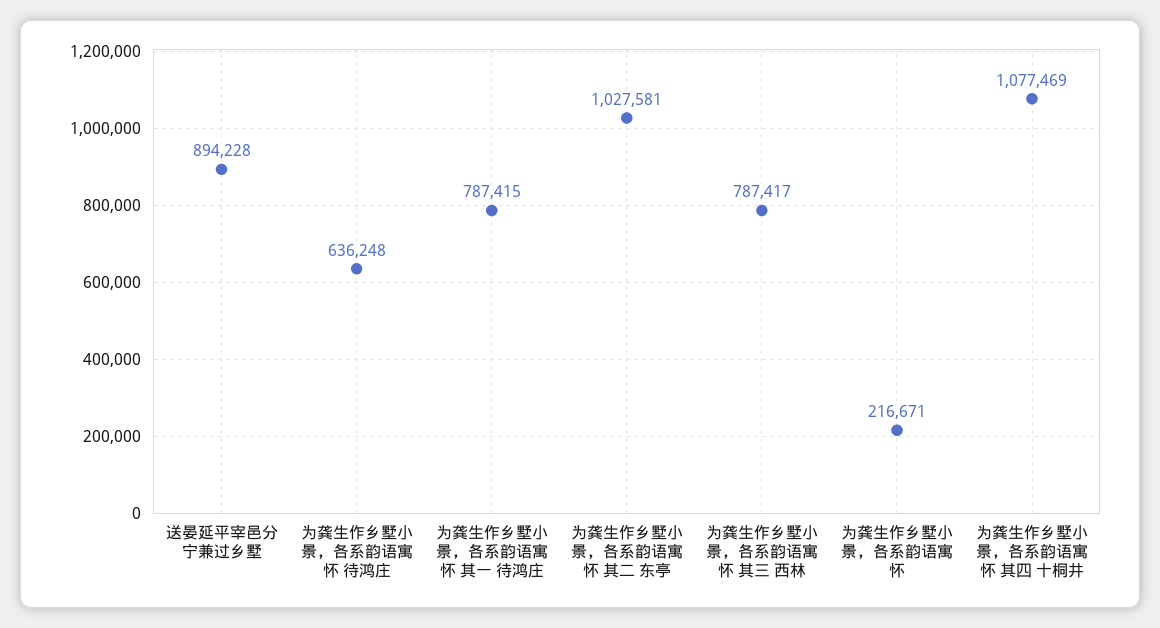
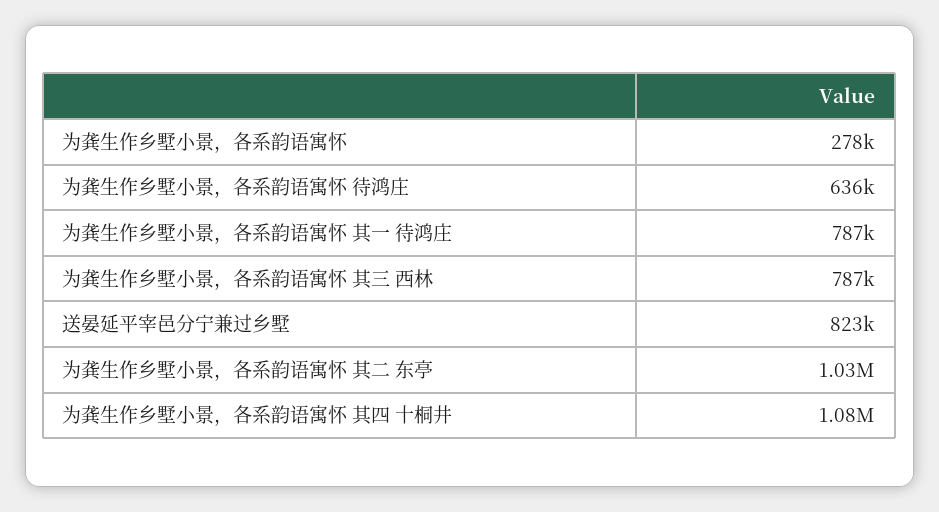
送晏延平宰邑分宁兼过乡墅: 894228 -> 823000
为龚生作乡墅小景，各系韵语寓怀: 216671 -> 278000

